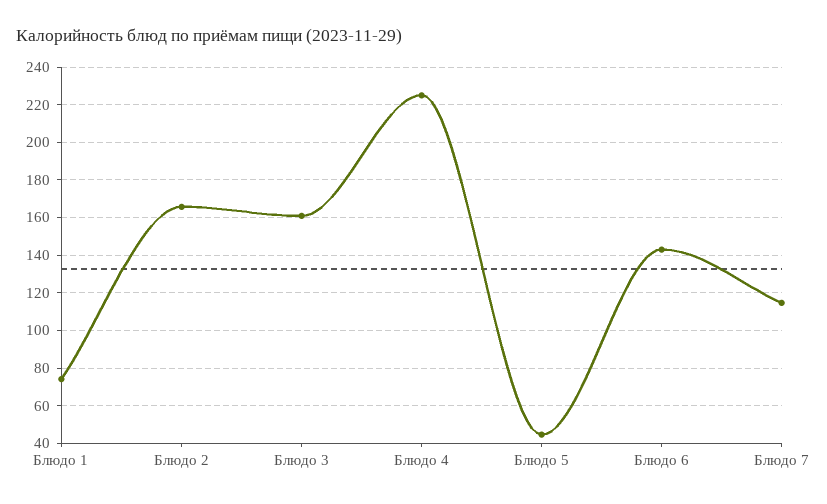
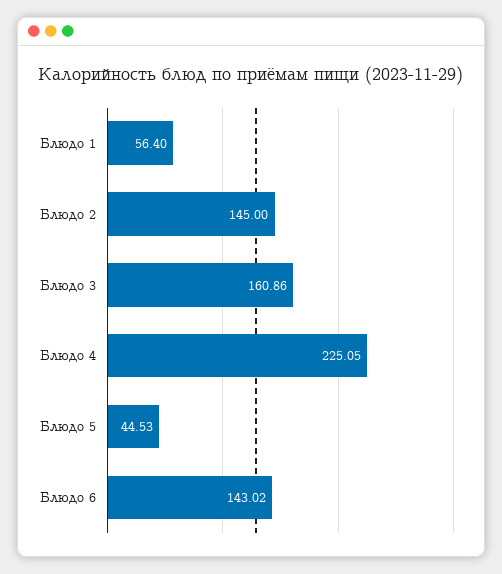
Блюдо 1: 75 -> 56.4
Блюдо 2: 165 -> 145
Блюдо 7: 115 -> none

